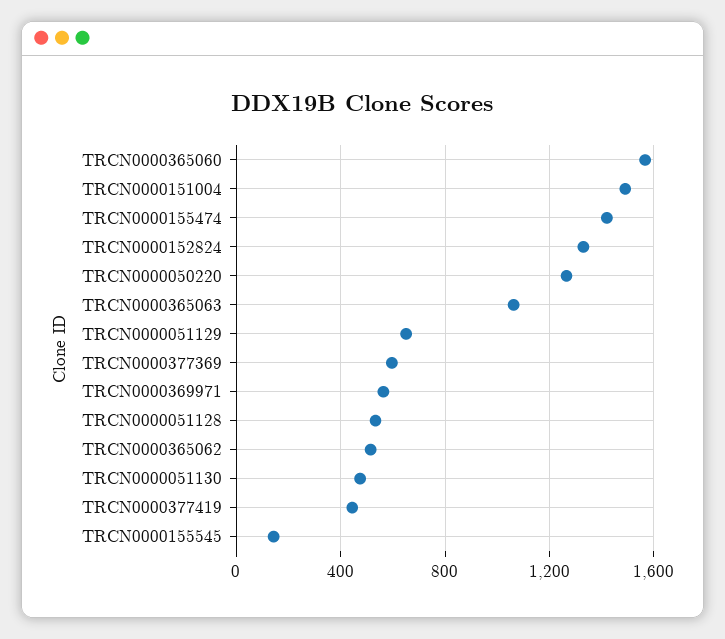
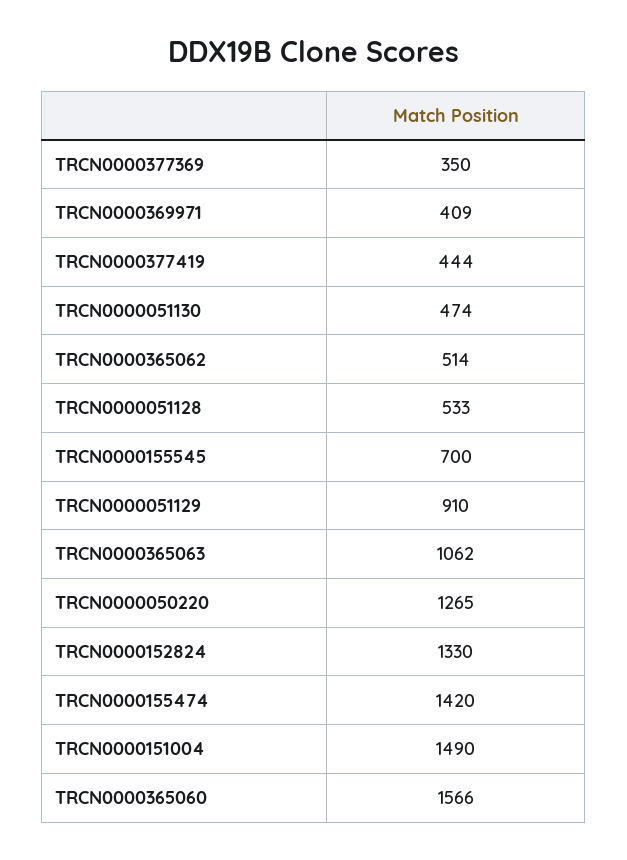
TRCN0000051129: 650 -> 910
TRCN0000377369: 600 -> 350
TRCN0000369971: 550 -> 409
TRCN0000155545: 150 -> 700

